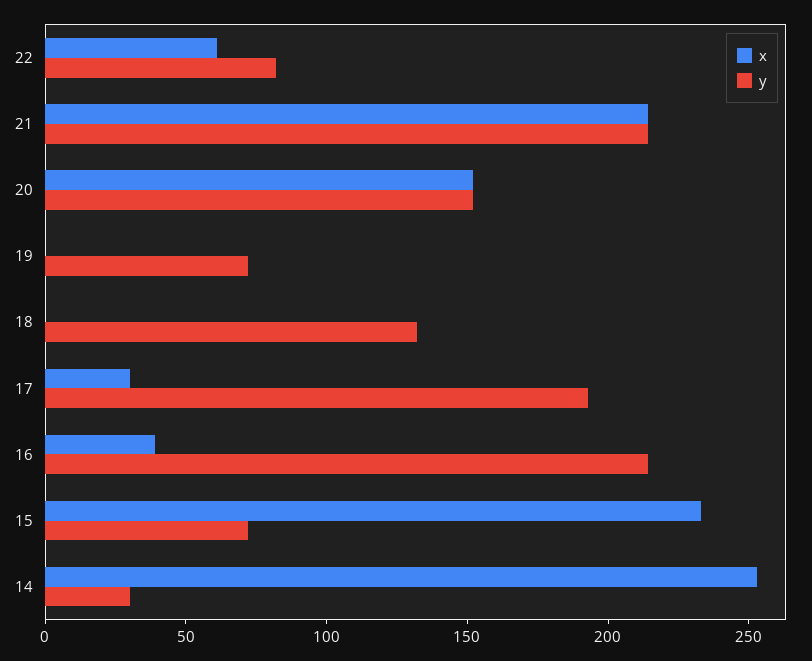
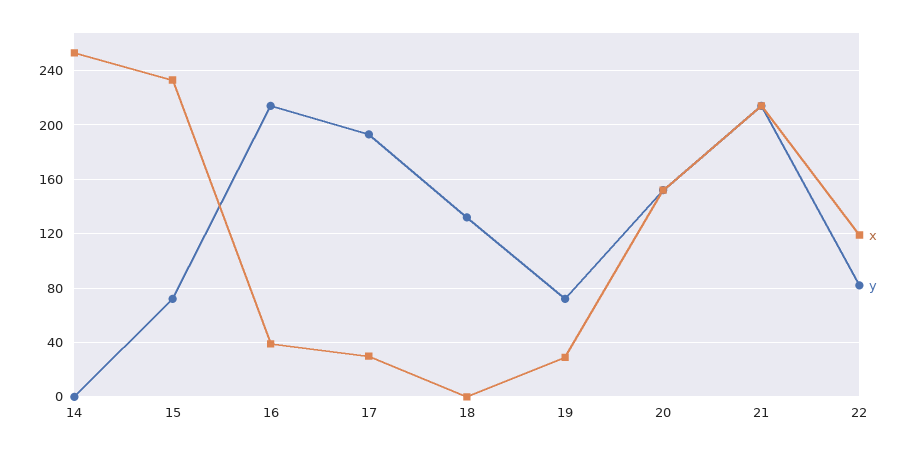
x, 22: 60 -> 120
x, 19: 0 -> 30
y, 14: 30 -> 0

